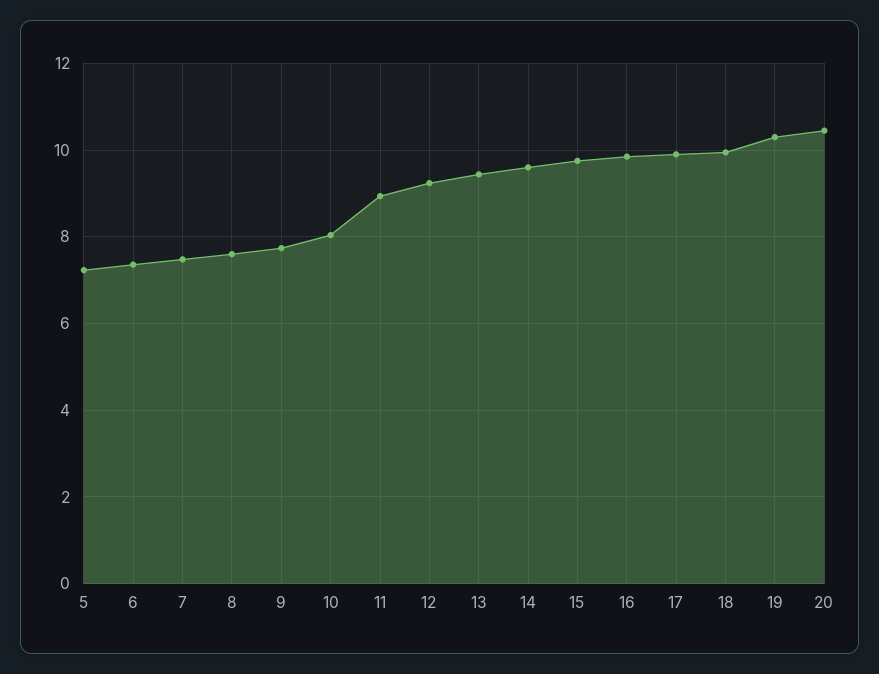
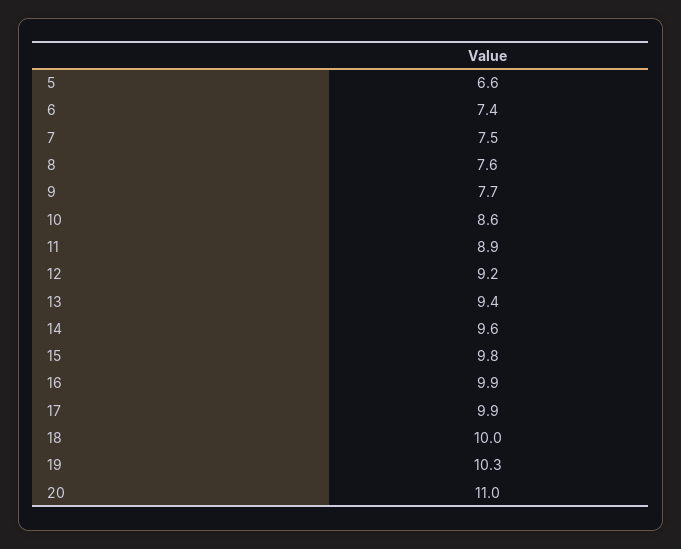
5: 7.2 -> 6.6
10: 8 -> 8.6
20: 10.4 -> 11

